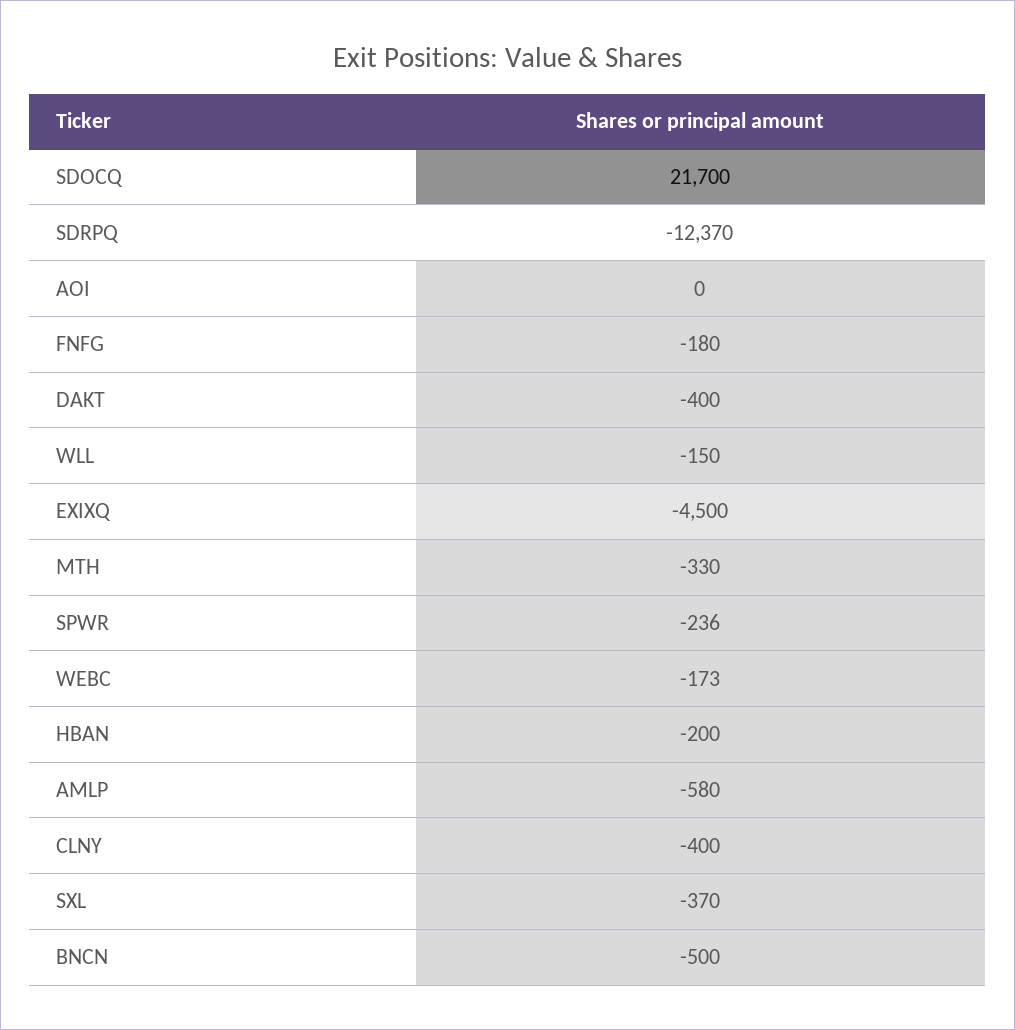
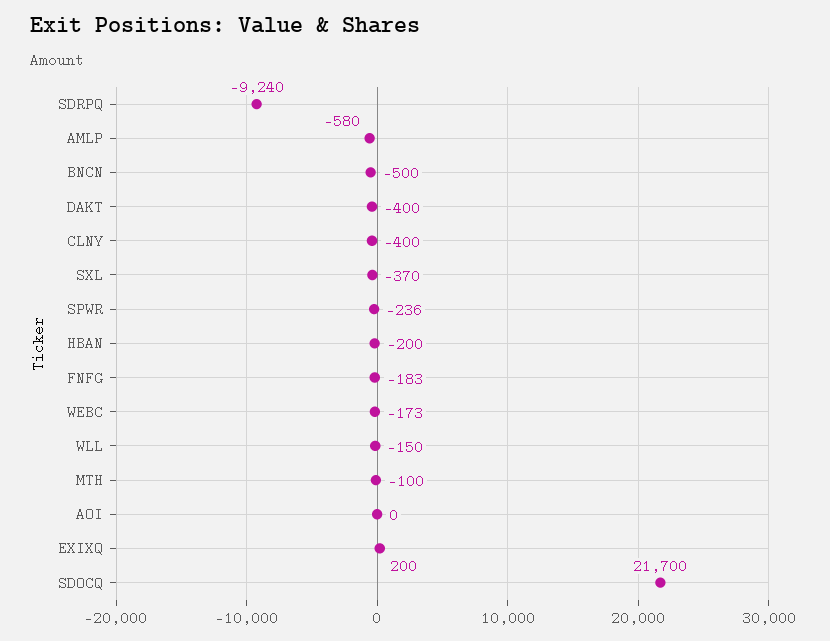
SDRPQ: -12370 -> -9240
FNFG: -180 -> -183
EXIXQ: -4500 -> 200
MTH: -330 -> -100

